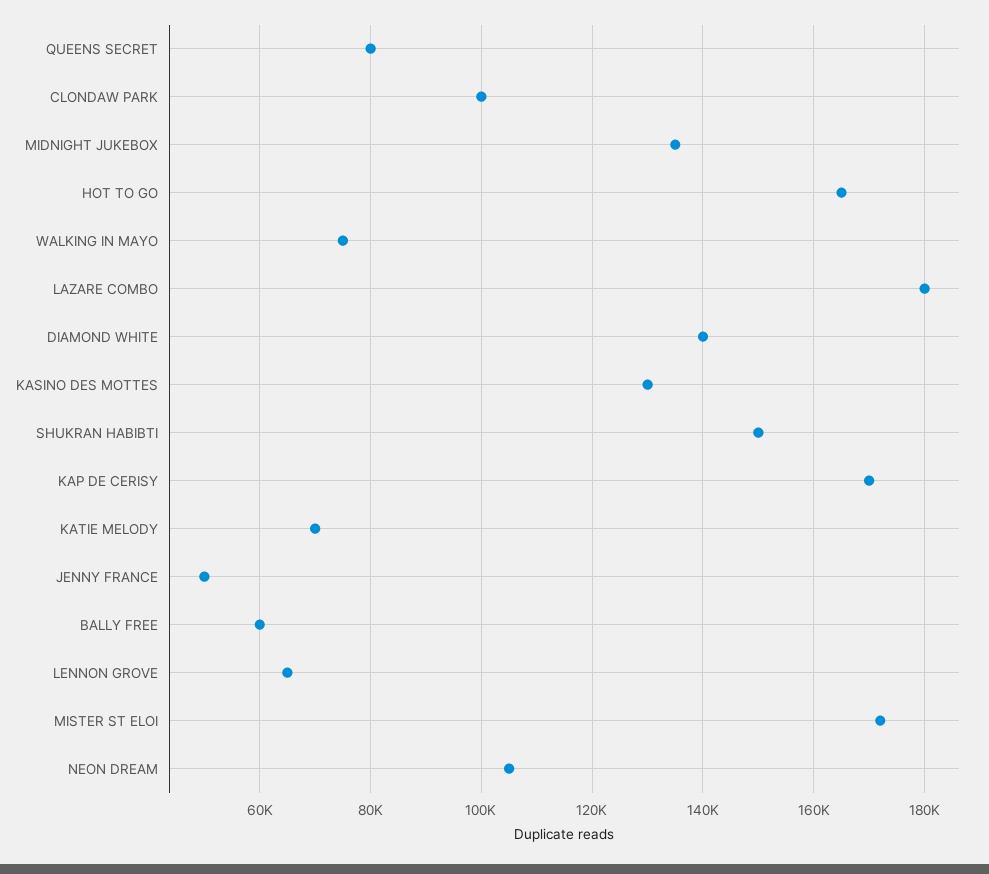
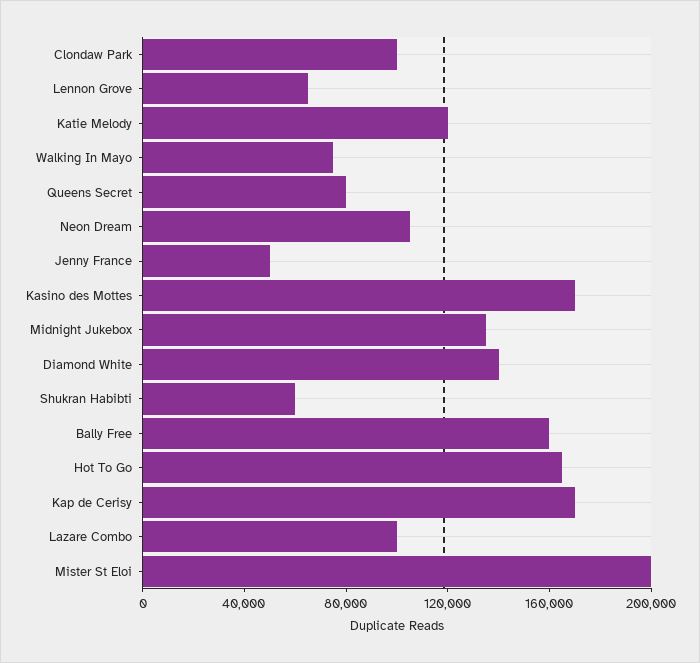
LAZARE COMBO: 180000 -> 100000
KASINO DES MOTTES: 130000 -> 170000
SHUKRAN HABIBTI: 150000 -> 60000
KATIE MELODY: 70000 -> 120000
BALLY FREE: 60000 -> 160000
MISTER ST ELOI: 172000 -> 200000

